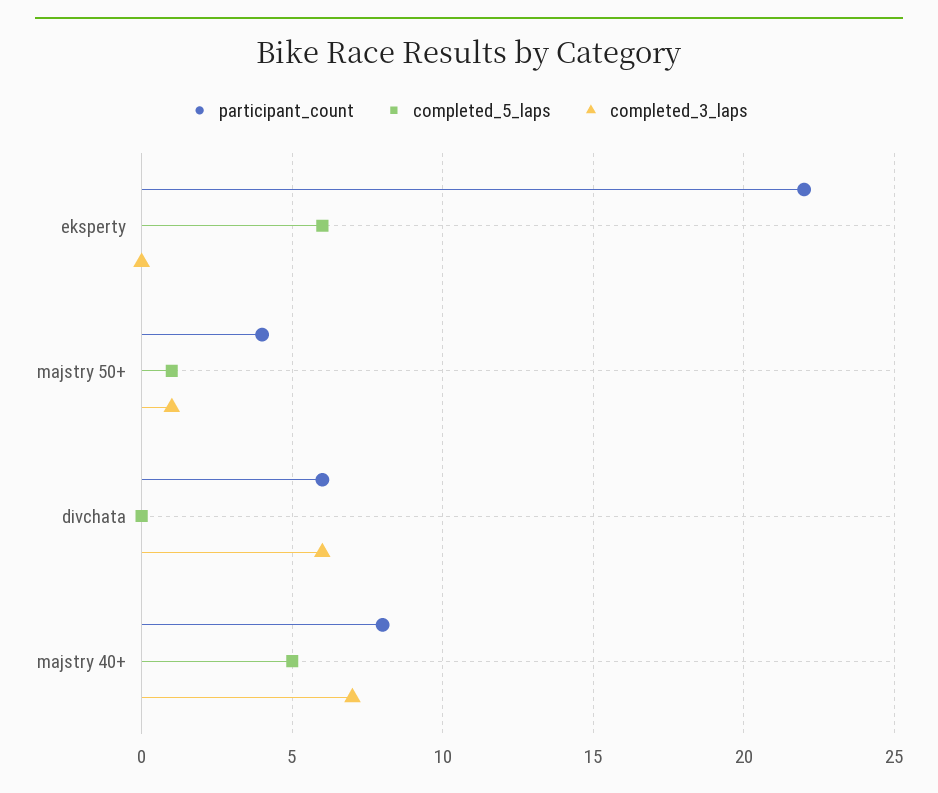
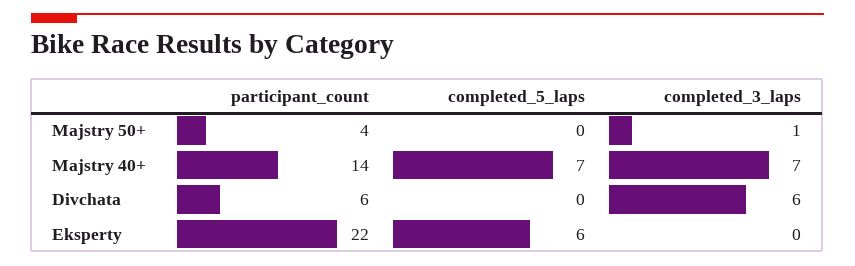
completed_5_laps, majstry 50+: 1 -> 0
participant_count, majstry 40+: 8 -> 14
completed_5_laps, majstry 40+: 5 -> 7

